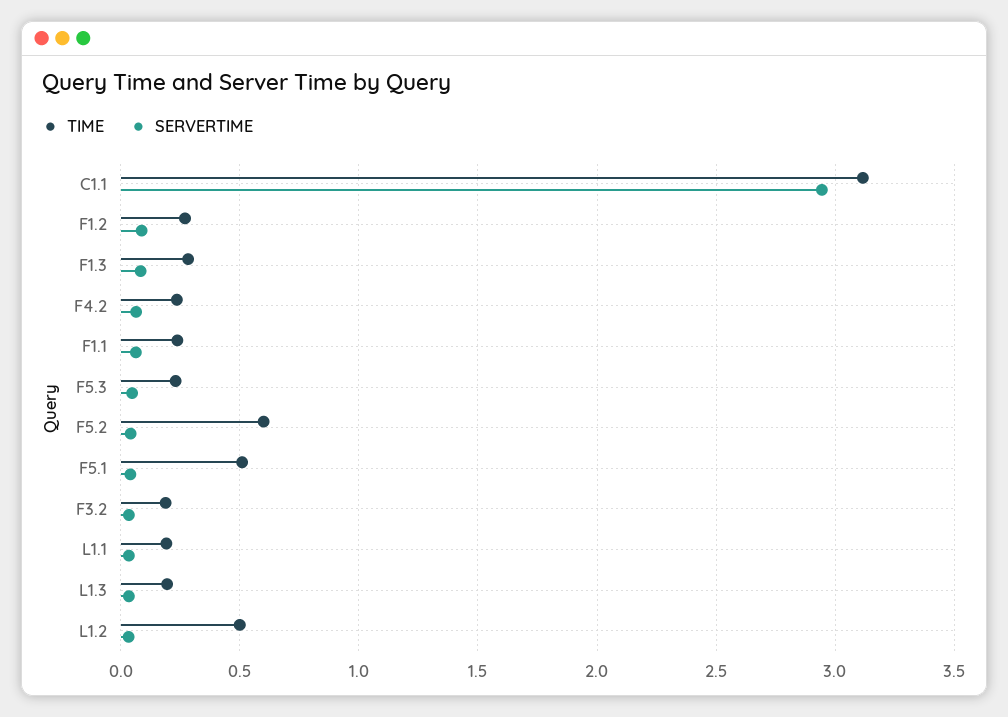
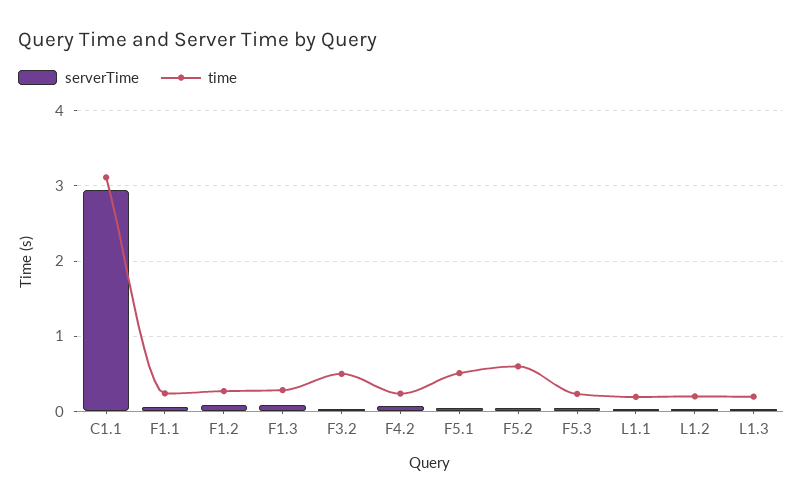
TIME, F3.2: 0.2 -> 0.5
TIME, L1.2: 0.5 -> 0.2

